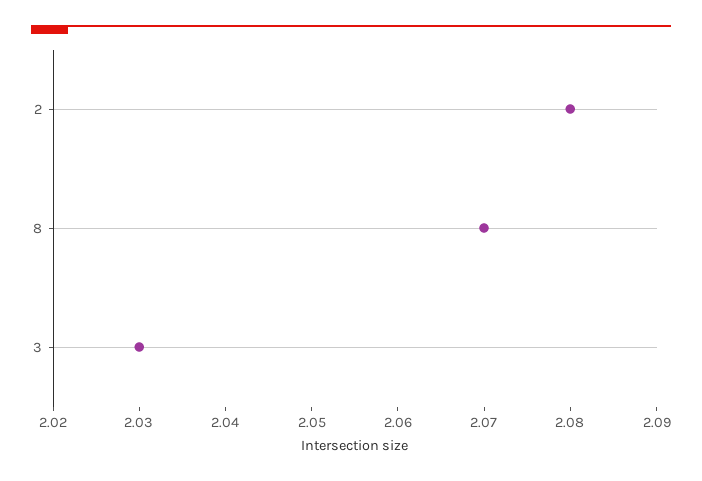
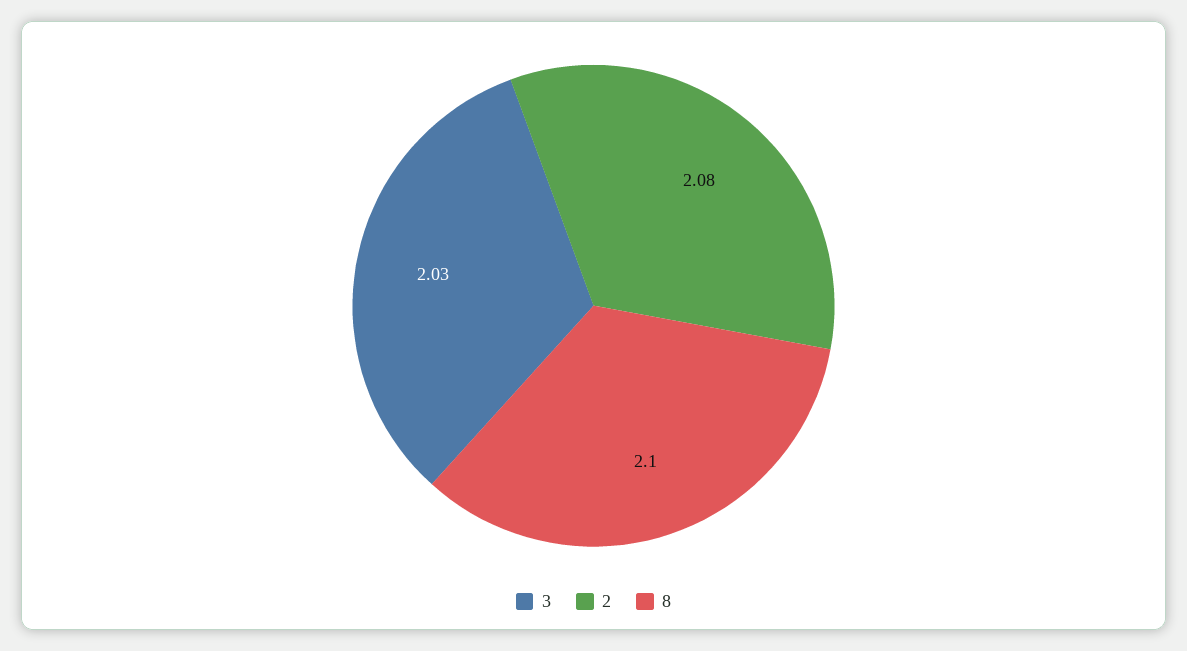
8: 2.07 -> 2.1

